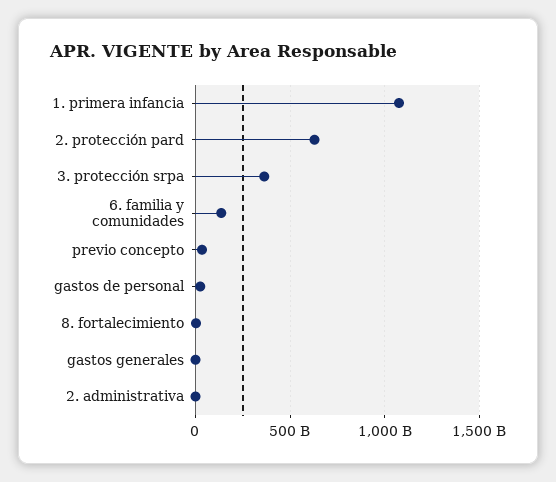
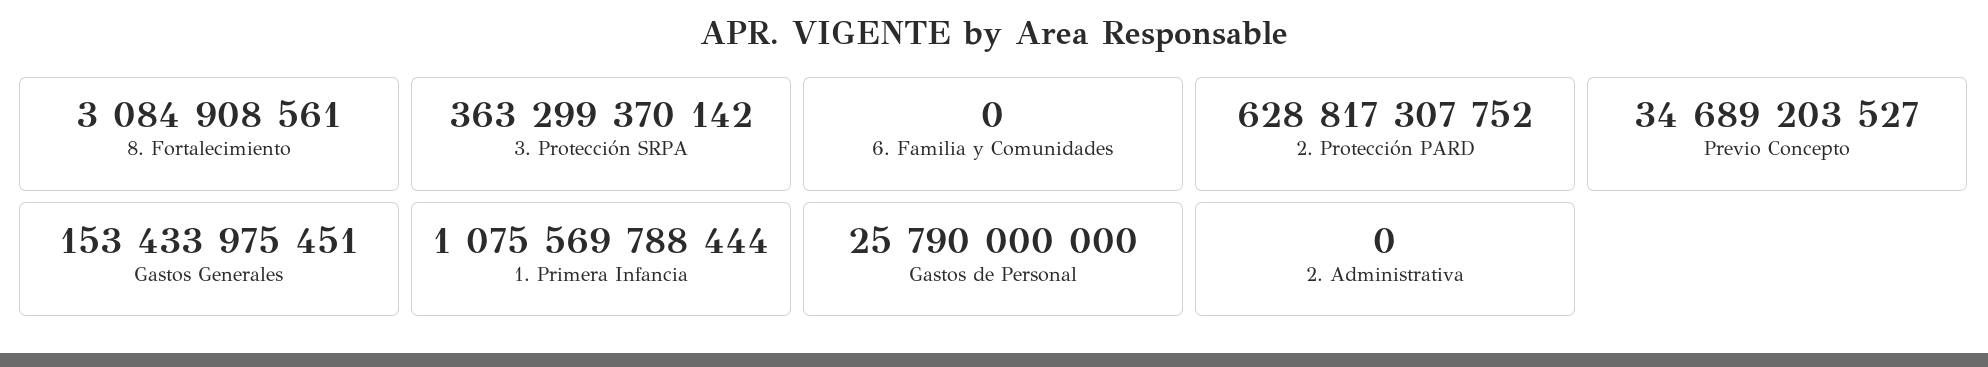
6. familia y comunidades: 150000000000 -> 0
gastos generales: 0 -> 153433975451

